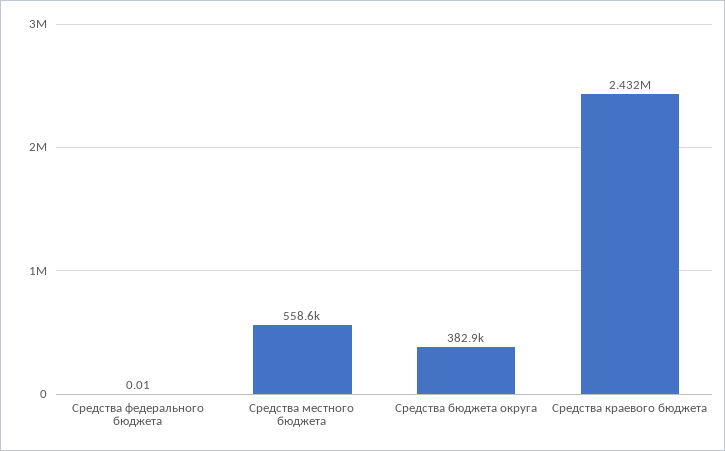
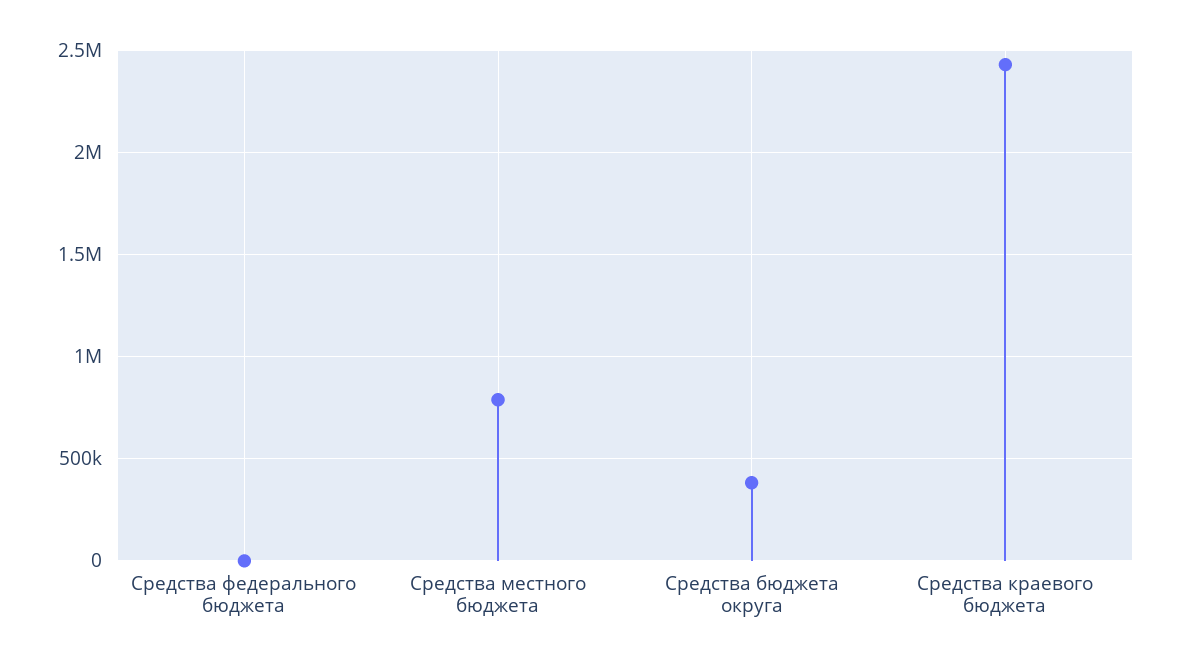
Средства местного бюджета: 558600 -> 800000

